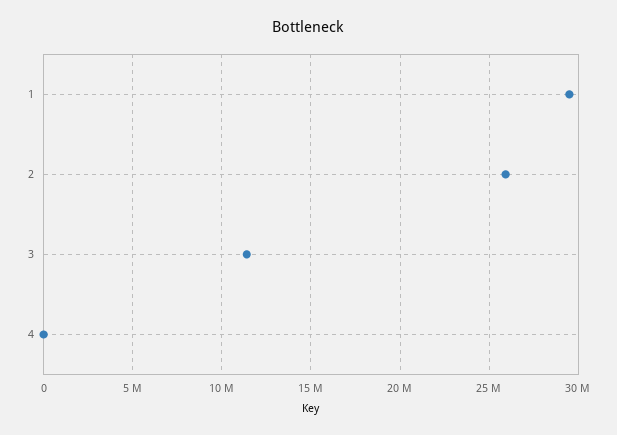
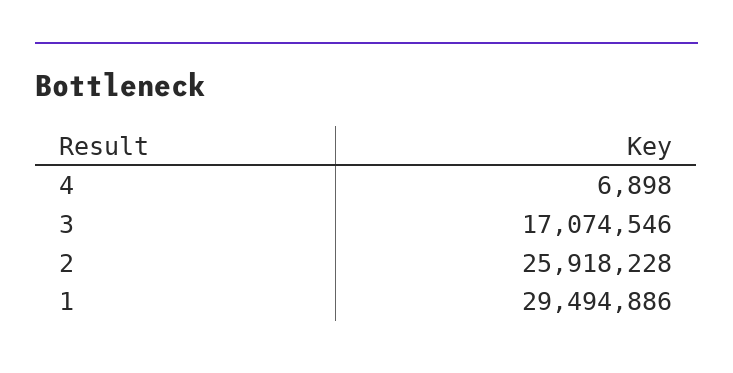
3: 11500000 -> 17074546

